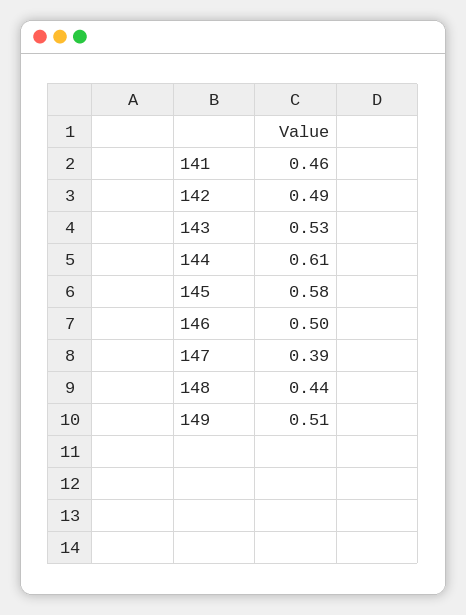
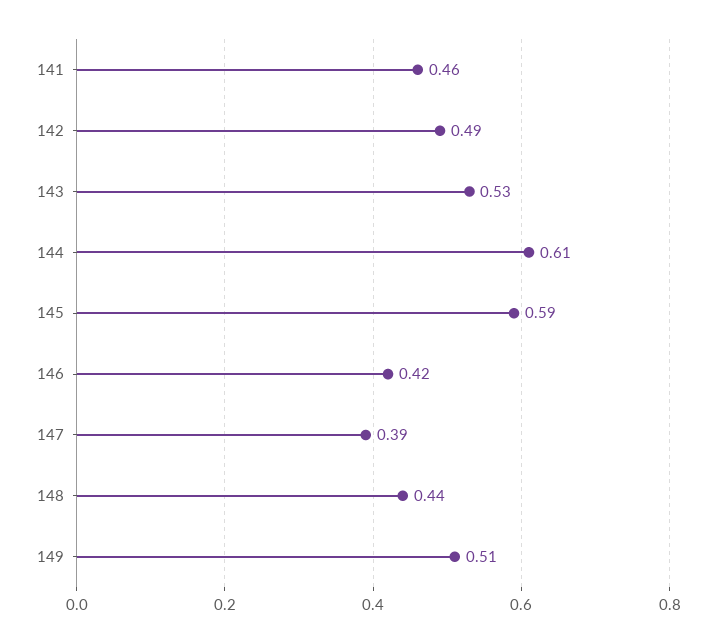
145: 0.58 -> 0.59
146: 0.5 -> 0.42

